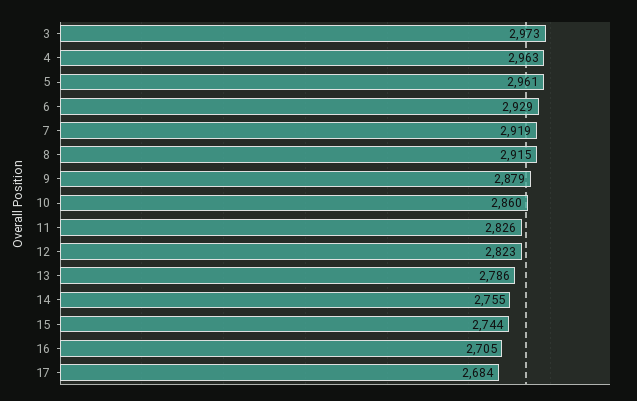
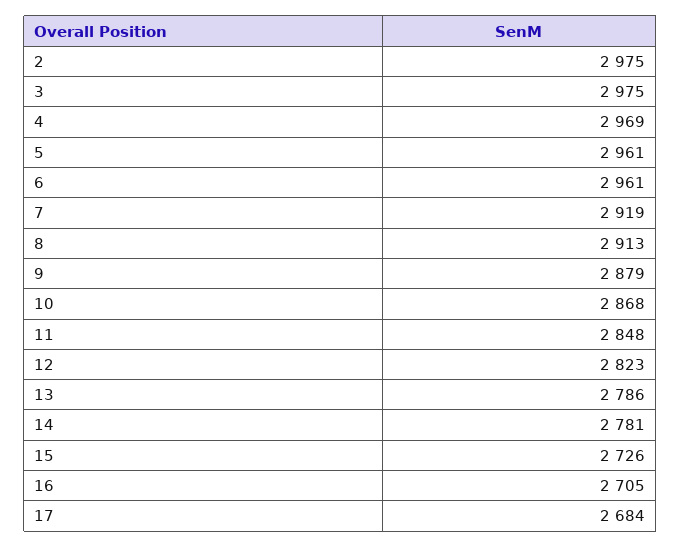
3: 2973 -> 2975
4: 2963 -> 2969
6: 2929 -> 2961
8: 2915 -> 2913
10: 2860 -> 2868
11: 2826 -> 2848
14: 2755 -> 2781
15: 2744 -> 2726
2: none -> 2975

